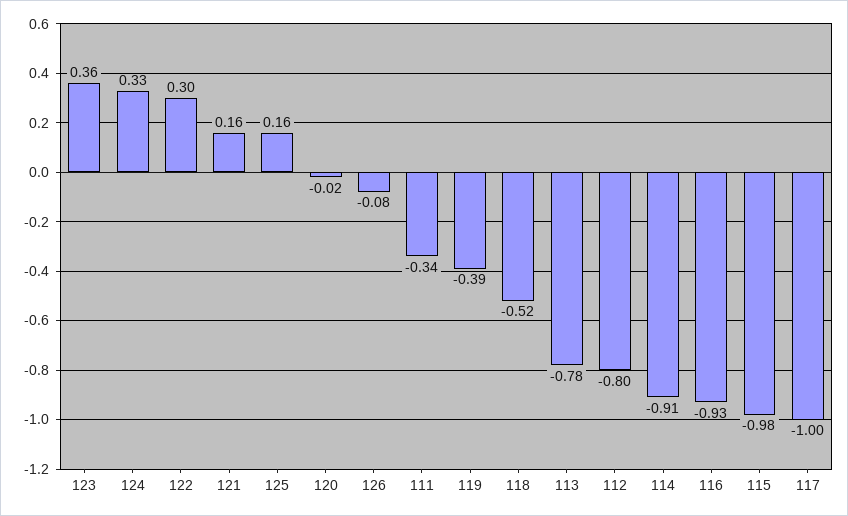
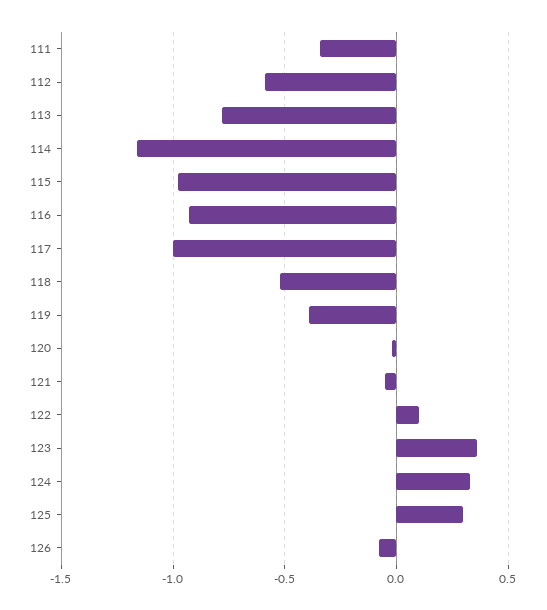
122: 0.3 -> 0.1
121: 0.16 -> -0.05
125: 0.16 -> 0.3
112: -0.8 -> -0.6
114: -0.91 -> -1.15

